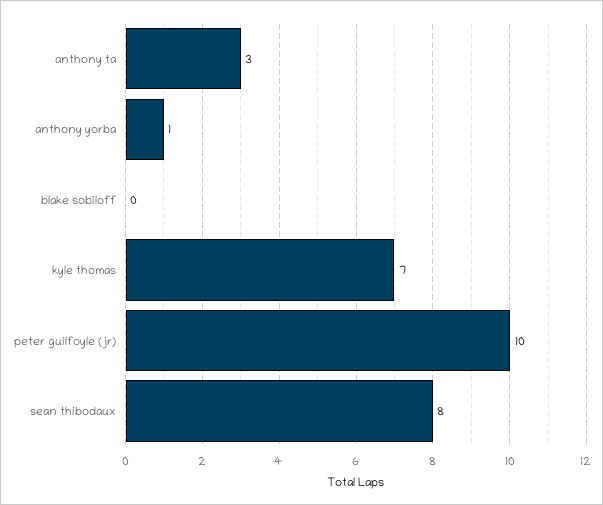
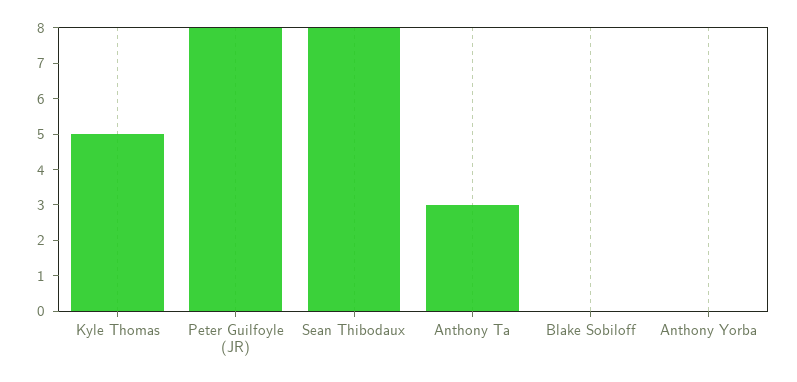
anthony yorba: 1 -> 0
kyle thomas: 7 -> 5
peter guilfoyle (jr): 10 -> 8

